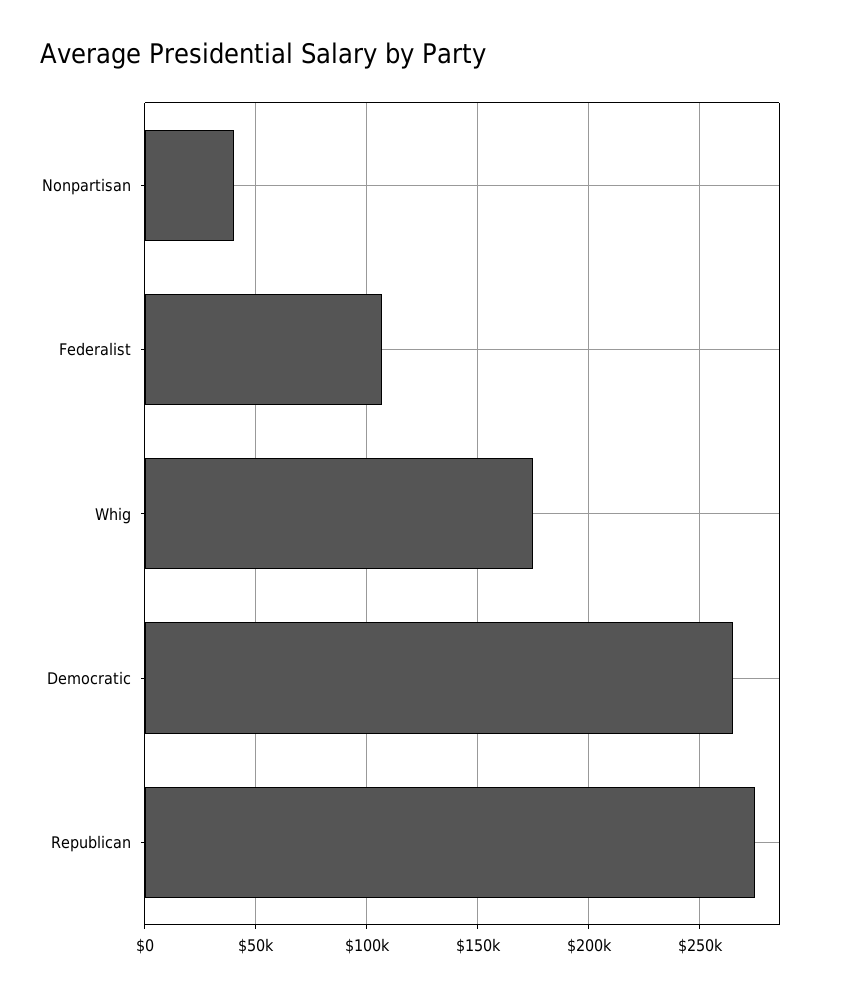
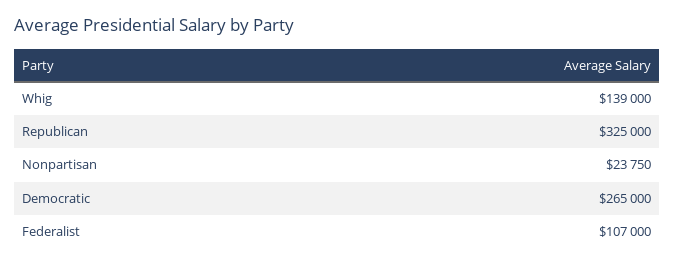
Nonpartisan: 40000 -> 23750
Whig: 175000 -> 139000
Republican: 275000 -> 325000

